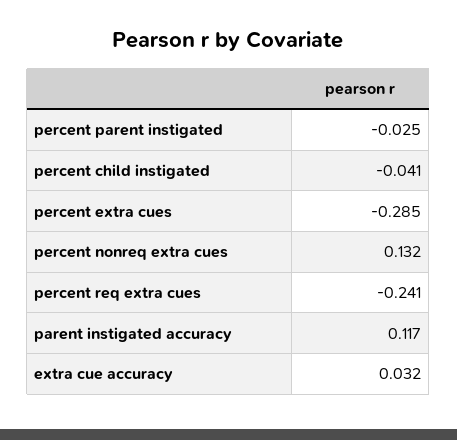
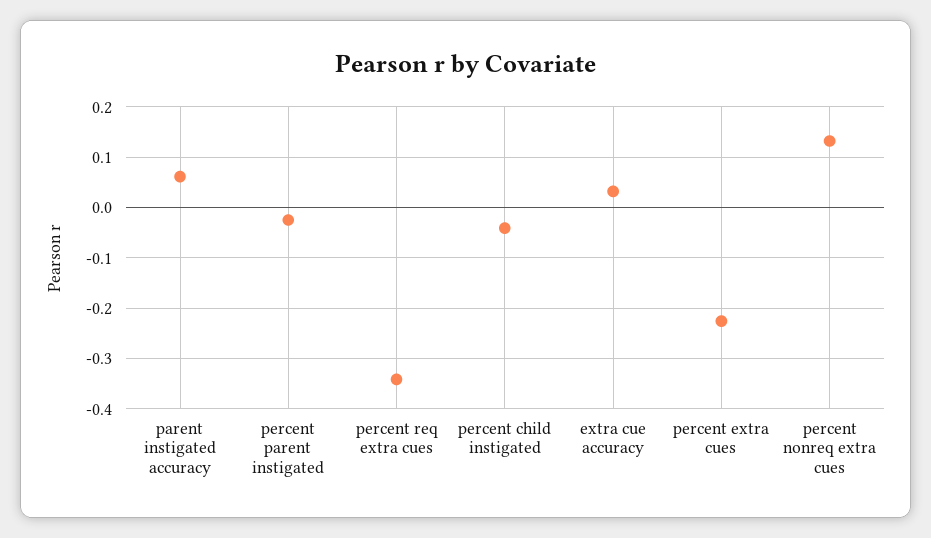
percent extra cues: -0.285 -> -0.22
percent req extra cues: -0.241 -> -0.34
parent instigated accuracy: 0.117 -> 0.06

